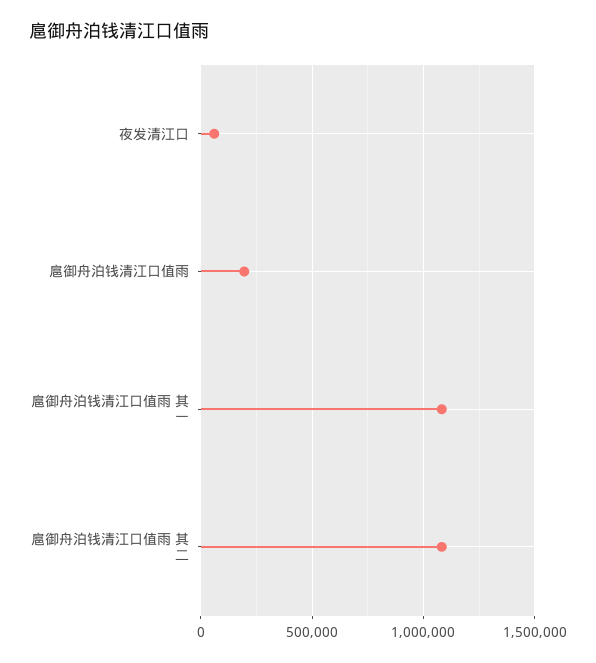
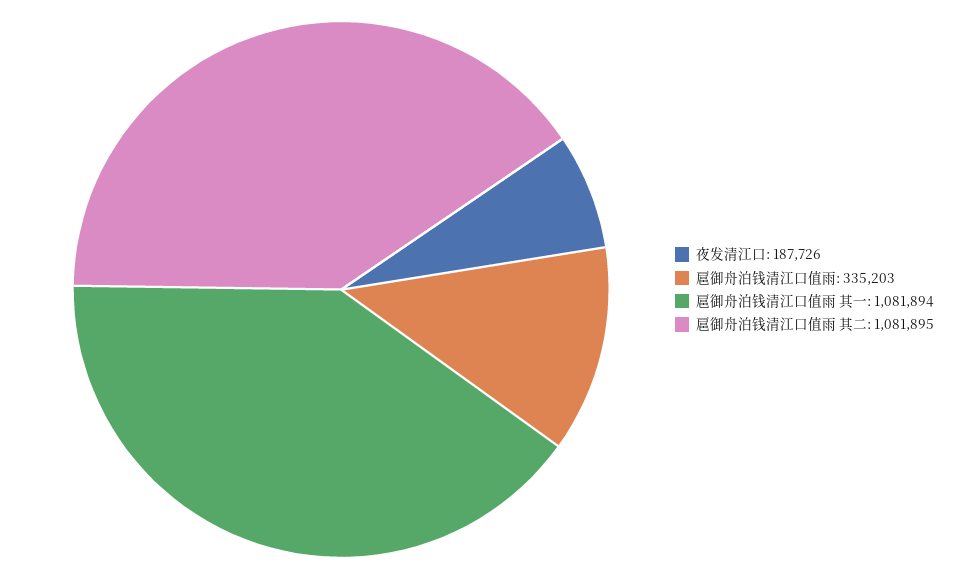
夜发清江口: 50000 -> 187726
扈御舟泊钱清江口值雨: 200000 -> 335203

